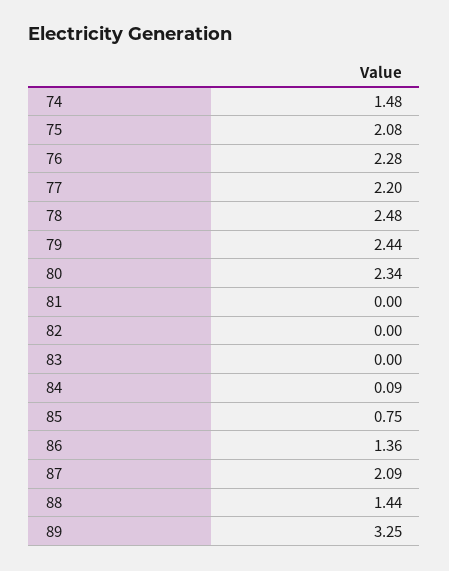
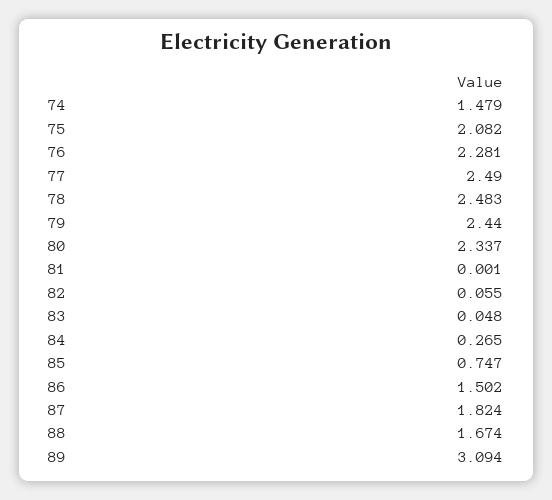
77: 2.2 -> 2.49
82: 0 -> 0.055
83: 0 -> 0.048
84: 0.09 -> 0.265
86: 1.36 -> 1.502
87: 2.09 -> 1.824
88: 1.44 -> 1.674
89: 3.25 -> 3.094

